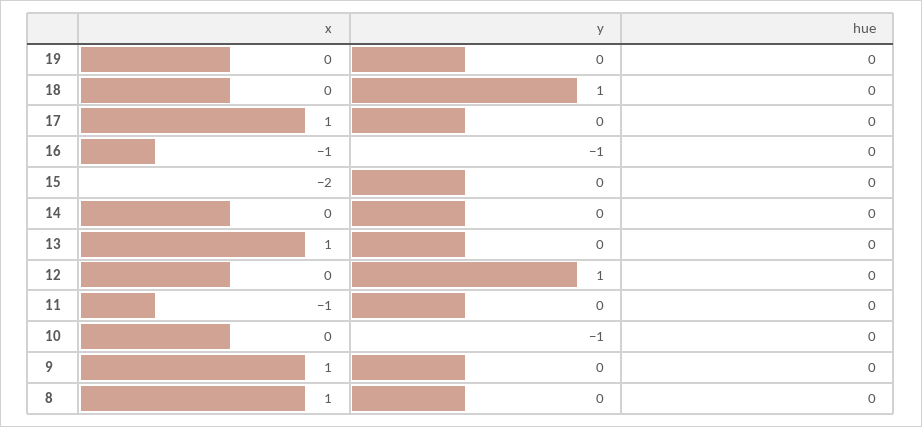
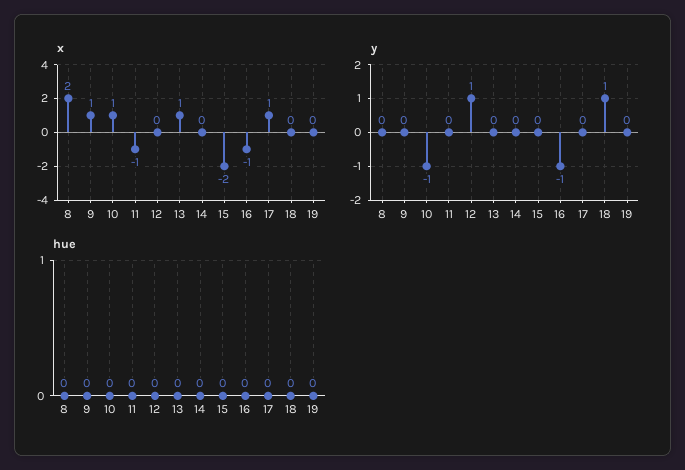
x, 10: 0 -> 1
x, 8: 1 -> 2

